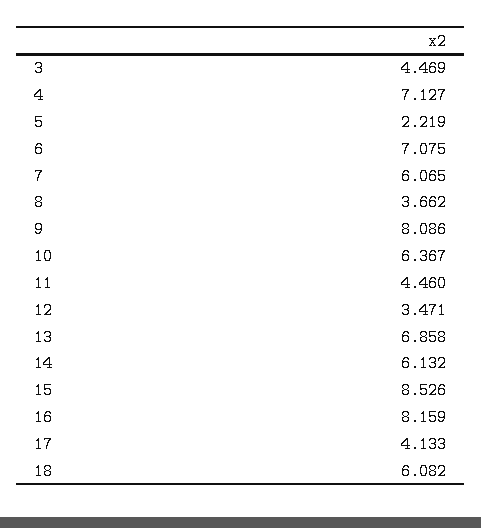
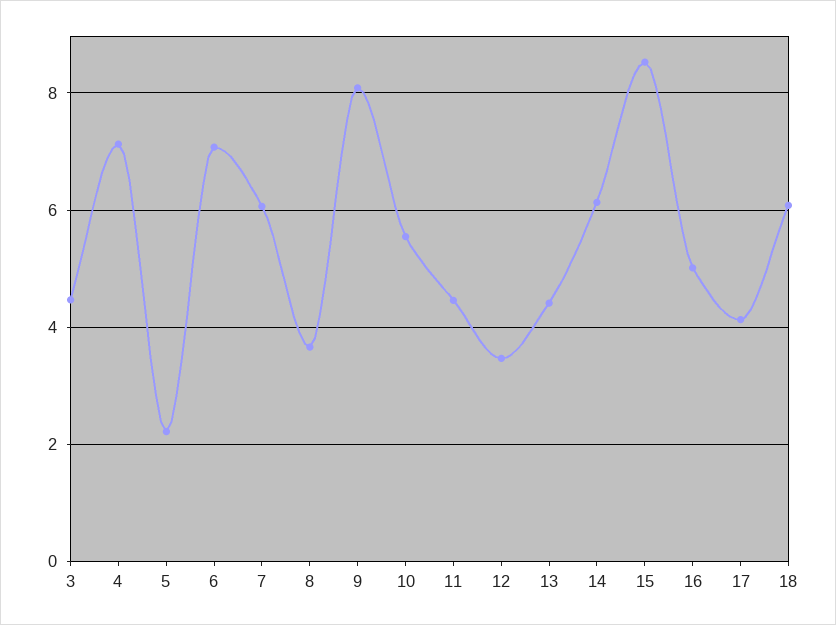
10: 6.367 -> 5.6
13: 6.858 -> 4.4
16: 8.159 -> 5

